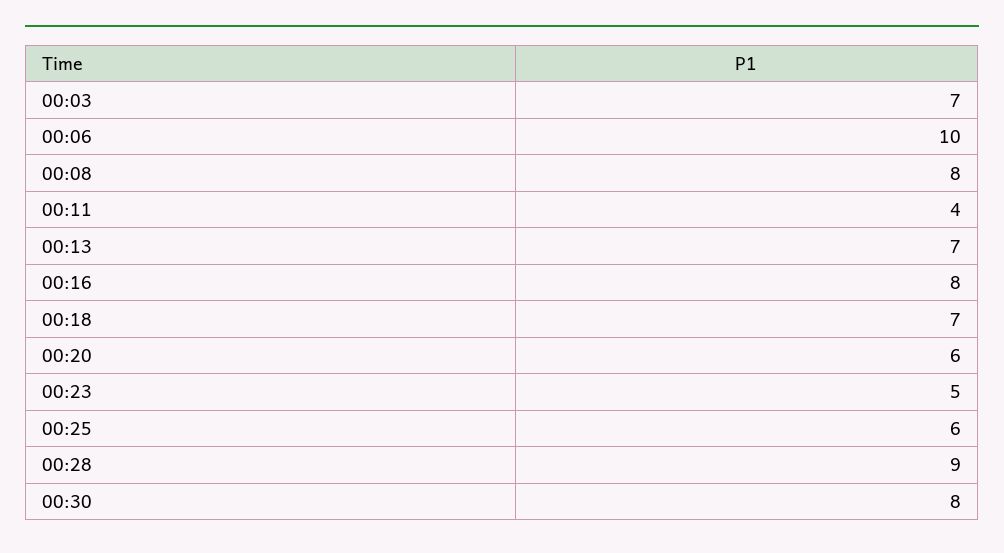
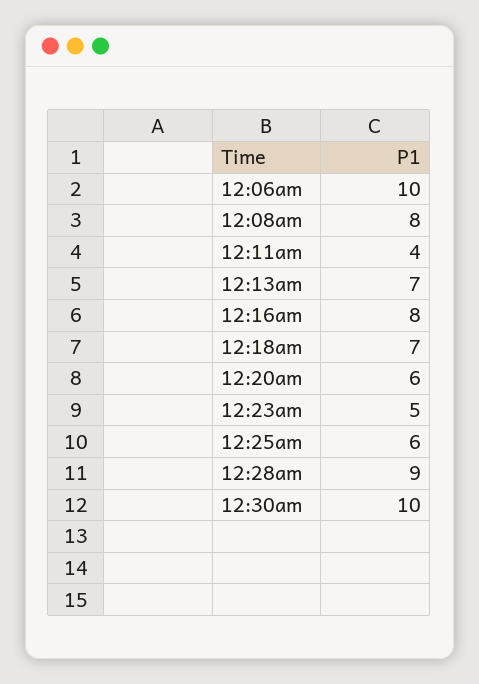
00:03: 7 -> none
00:30: 8 -> 10

